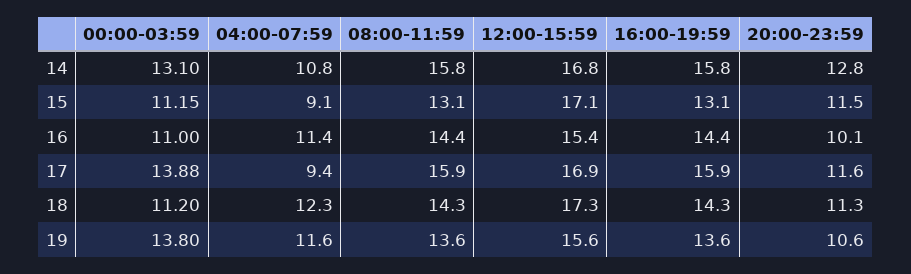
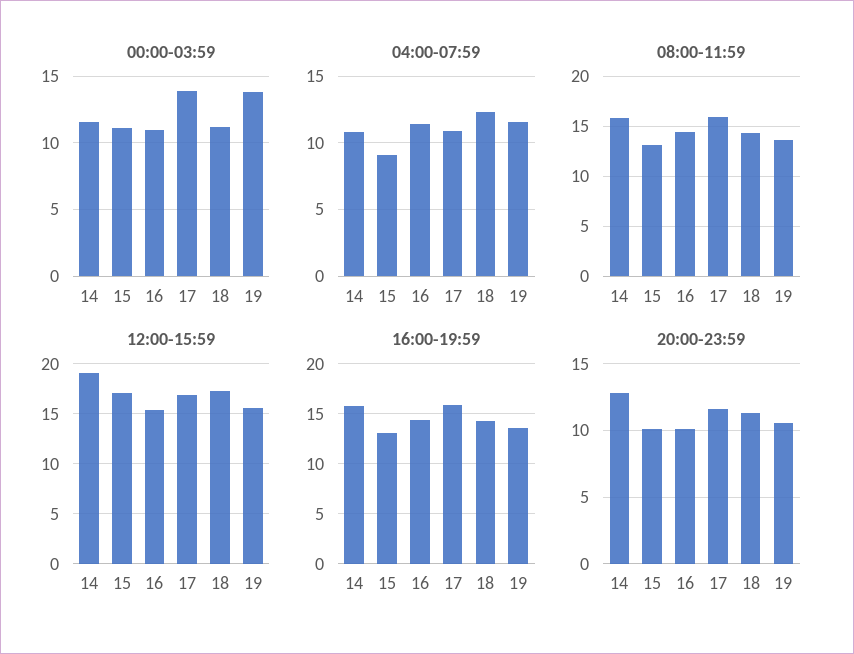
00:00-03:59, 14: 13.1 -> 11.5
12:00-15:59, 14: 16.8 -> 19
20:00-23:59, 15: 11.5 -> 10
04:00-07:59, 17: 9.4 -> 11

